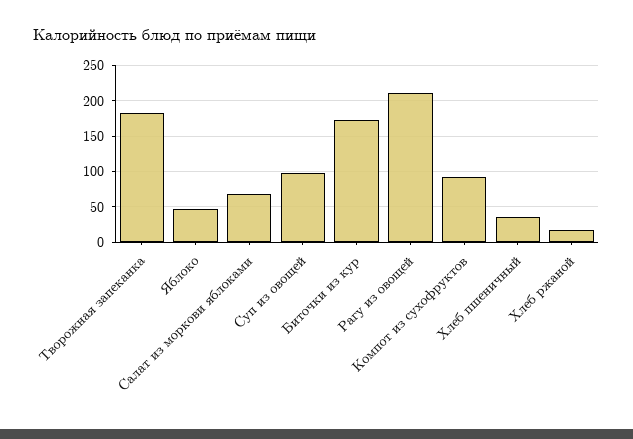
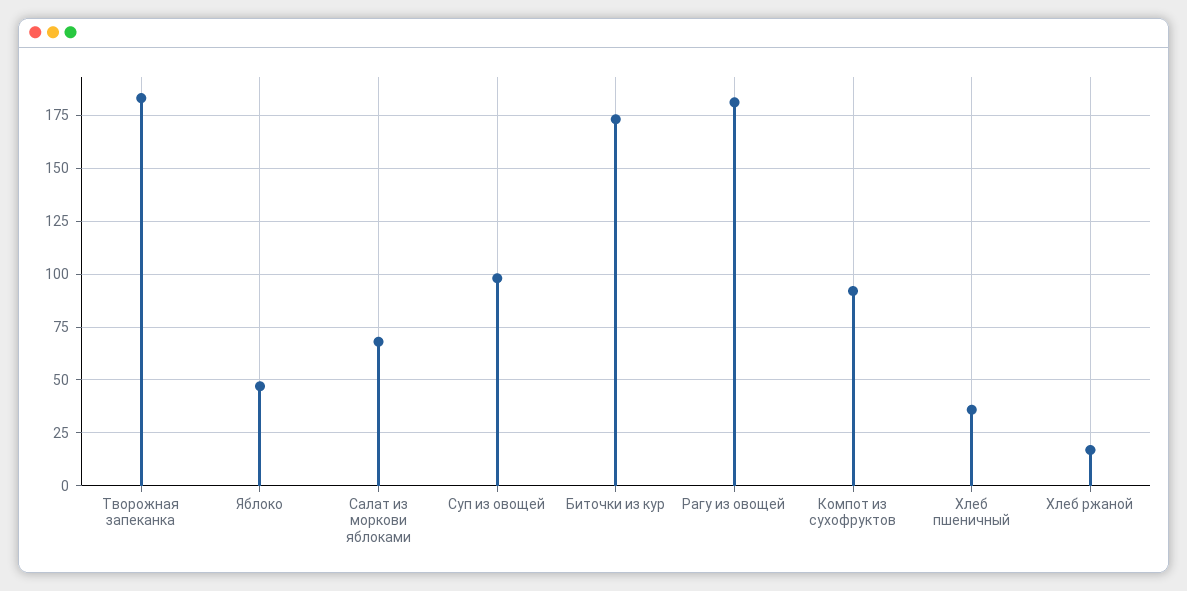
Рагу из овощей: 210 -> 180

